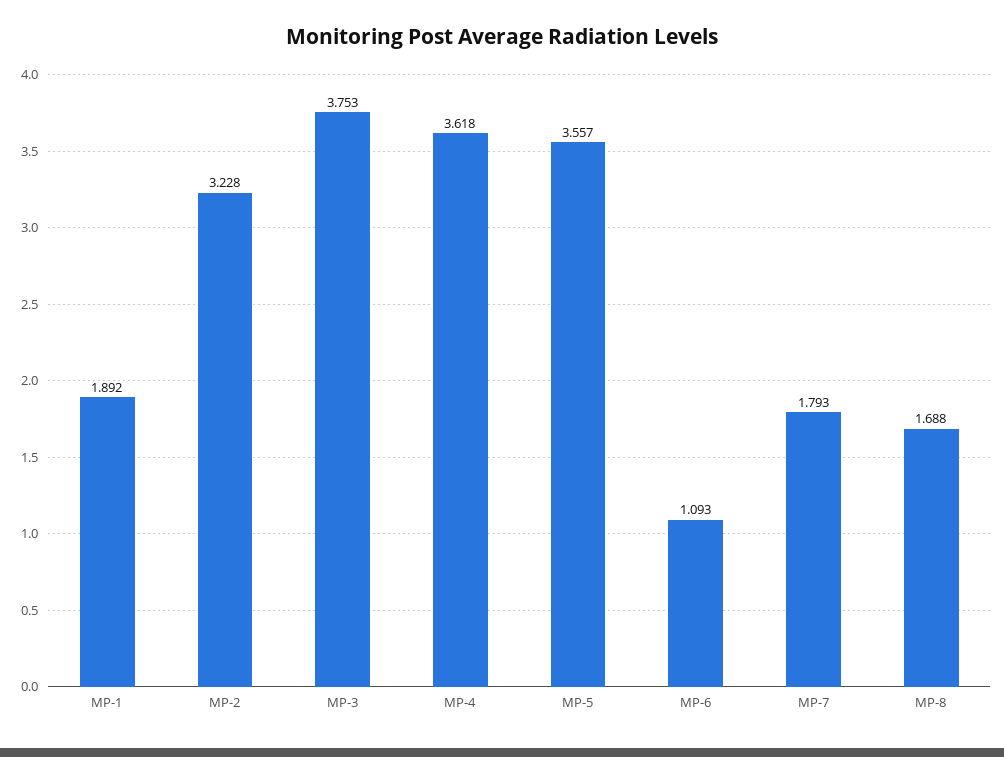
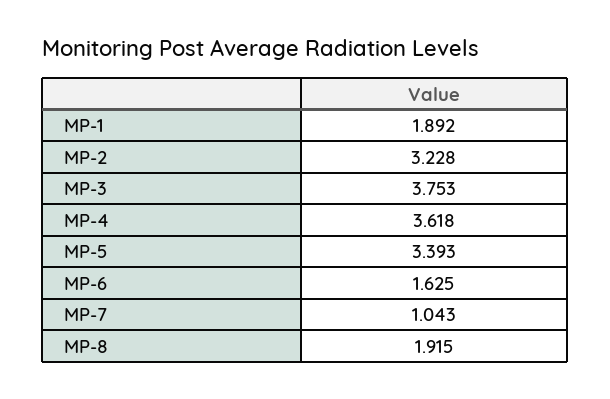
MP-5: 3.557 -> 3.393
MP-6: 1.093 -> 1.625
MP-7: 1.793 -> 1.043
MP-8: 1.688 -> 1.915

